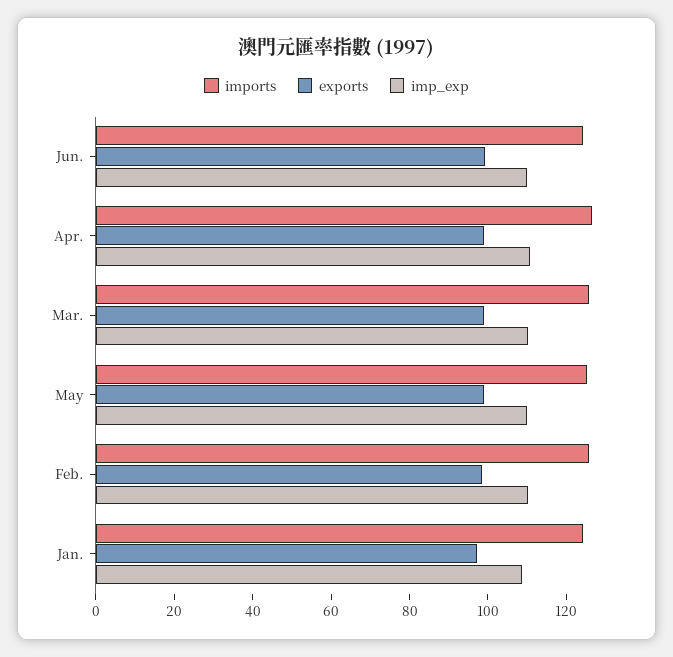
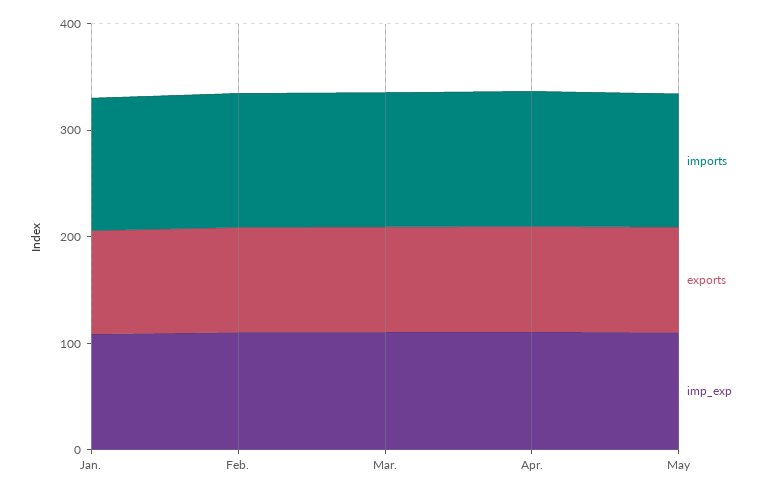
imports, Jun.: 125 -> none
exports, Jun.: 100 -> none
imp_exp, Jun.: 110 -> none

